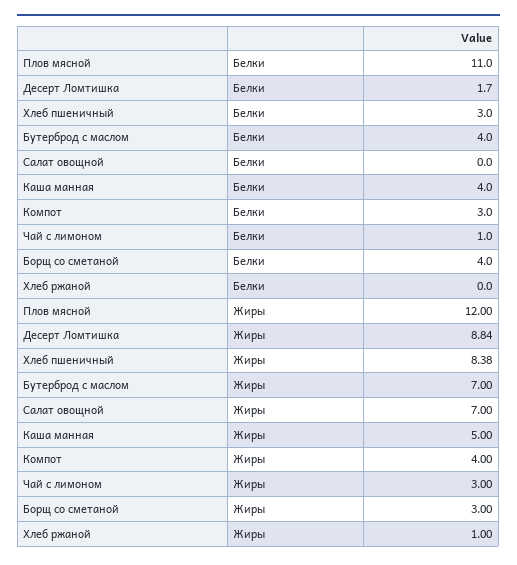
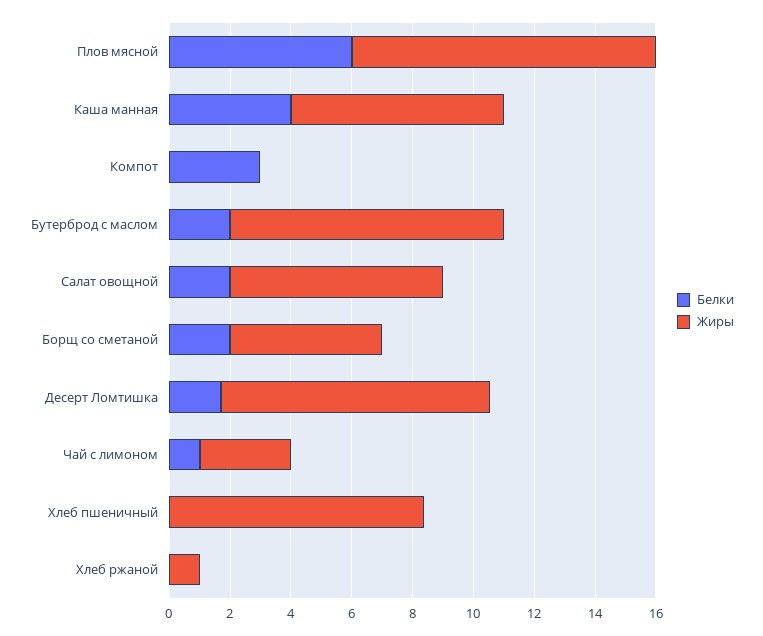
Белки, Плов мясной: 11 -> 6
Белки, Хлеб пшеничный: 3 -> 0
Белки, Бутерброд с маслом: 4 -> 2
Белки, Салат овощной: 0 -> 2
Белки, Борщ со сметаной: 4 -> 2
Жиры, Плов мясной: 12 -> 10
Жиры, Бутерброд с маслом: 7 -> 9
Жиры, Каша манная: 5 -> 7
Жиры, Компот: 4 -> 0
Жиры, Борщ со сметаной: 3 -> 5

